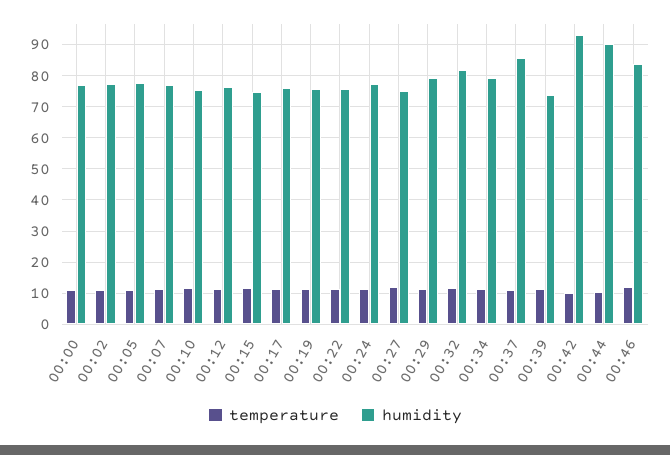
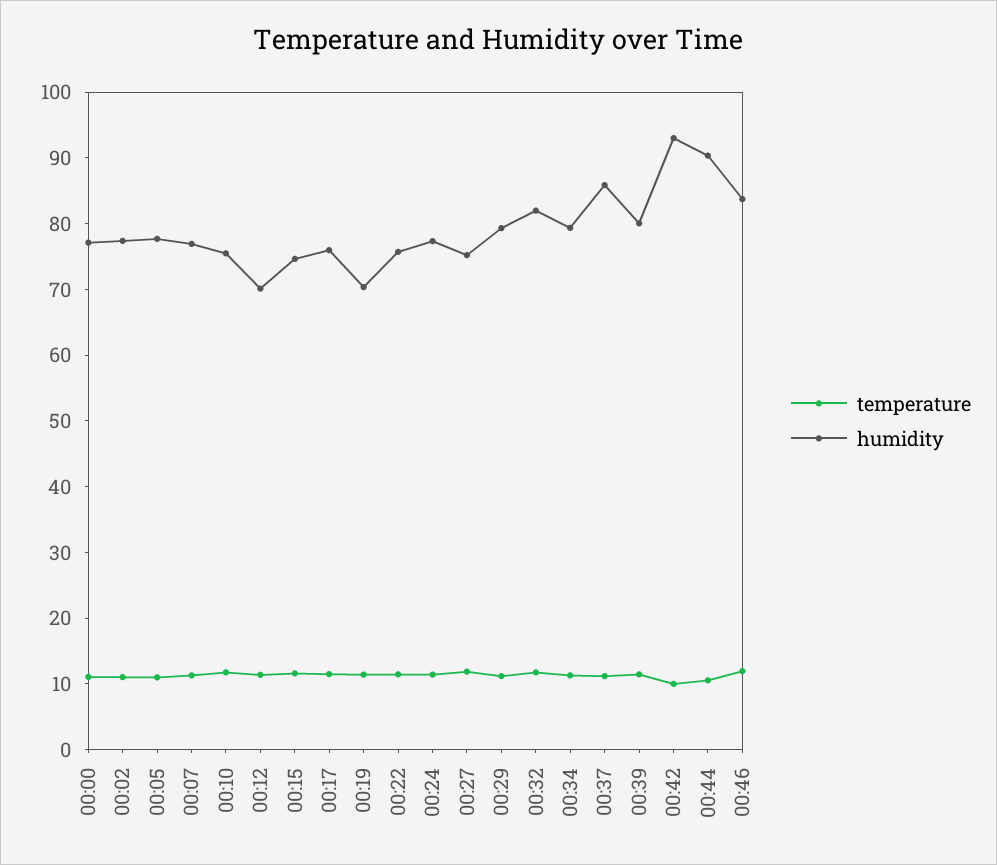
humidity, 00:12: 76 -> 70
humidity, 00:19: 76 -> 70
humidity, 00:39: 74 -> 80

